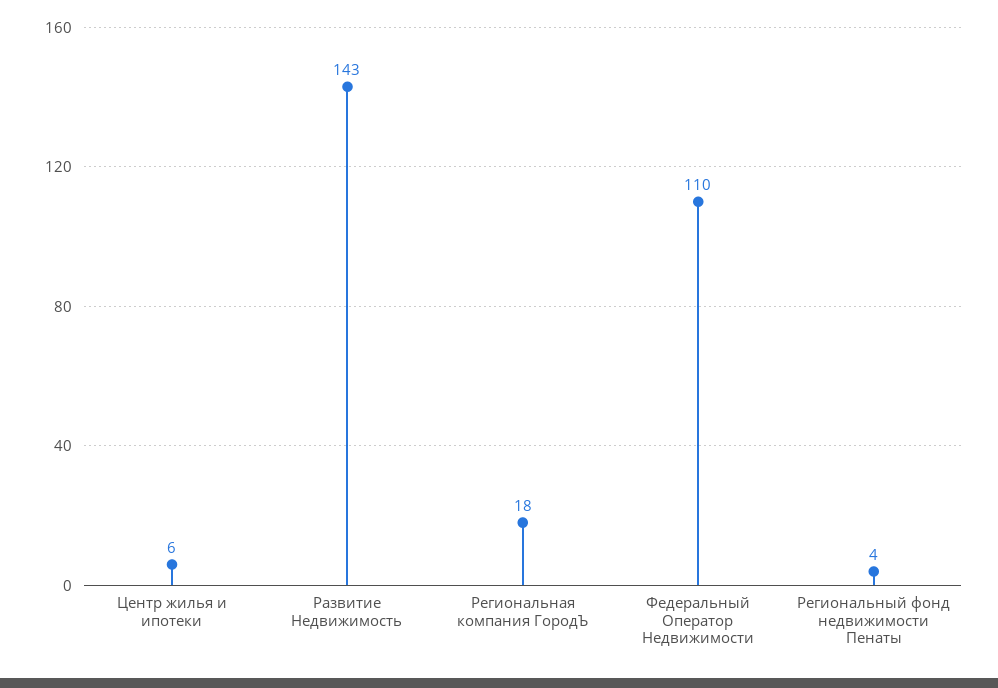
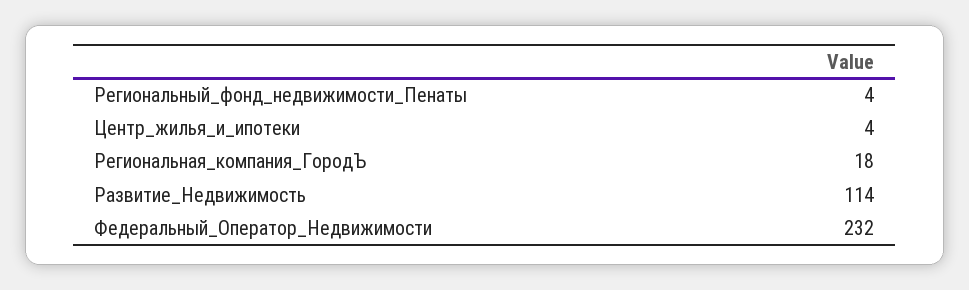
Центр жилья и ипотеки: 6 -> 4
Развитие Недвижимость: 143 -> 114
Федеральный Оператор Недвижимости: 110 -> 232

